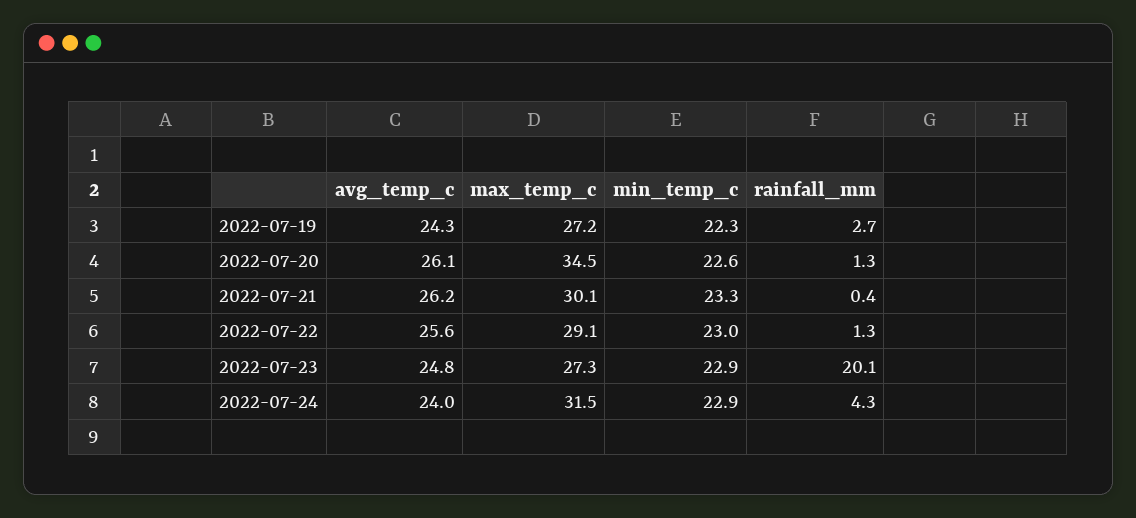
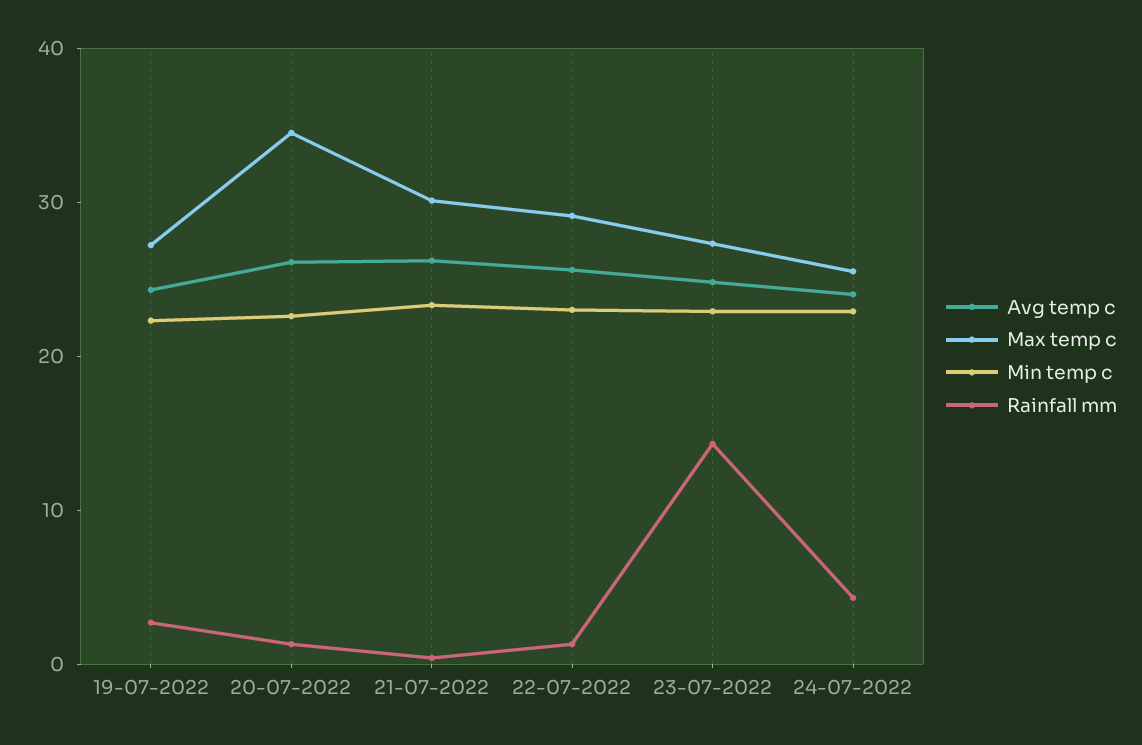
rainfall_mm, 2022-07-23: 20.1 -> 14
max_temp_c, 2022-07-24: 31.5 -> 26

